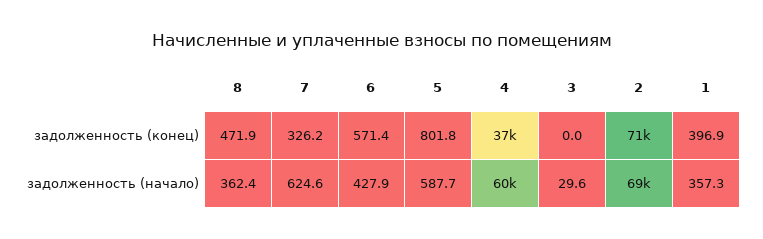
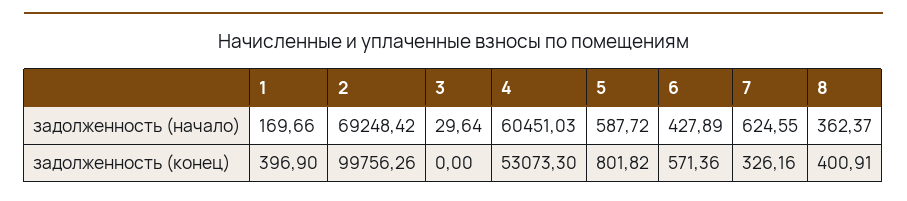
8, задолженность (конец): 471.9 -> 400.91
4, задолженность (конец): 37000 -> 53073.3
2, задолженность (конец): 71000 -> 99756.26
1, задолженность (начало): 357.3 -> 169.66

